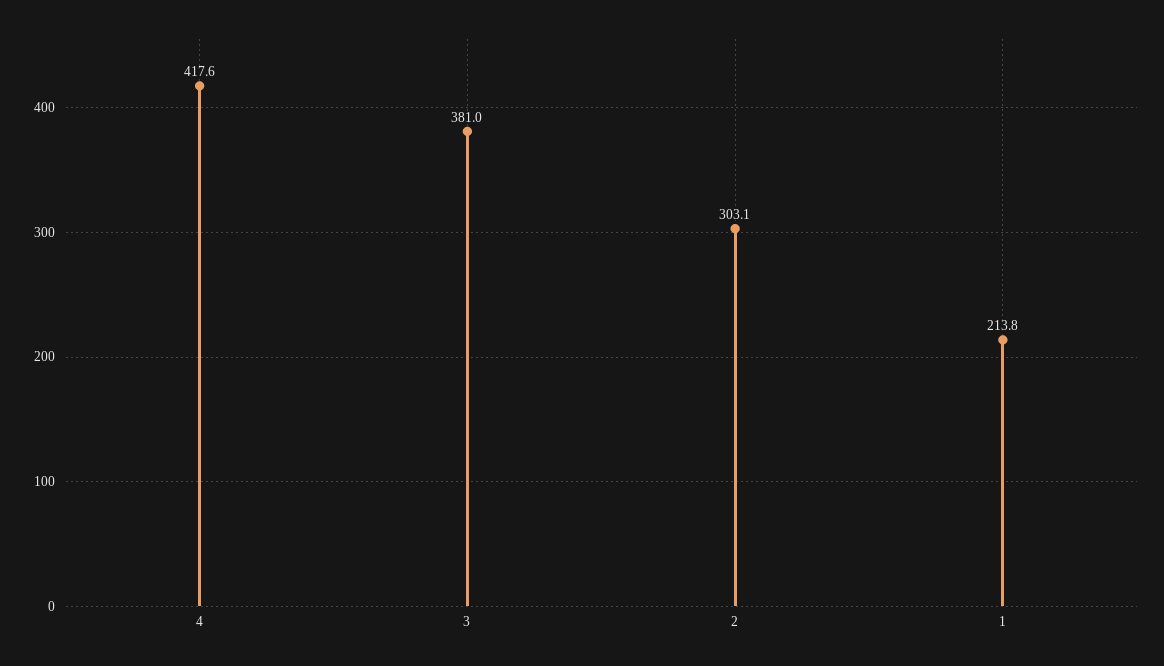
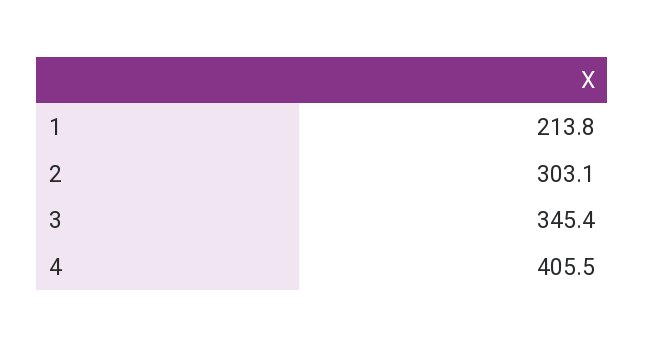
4: 417.6 -> 405.5
3: 381 -> 345.4

